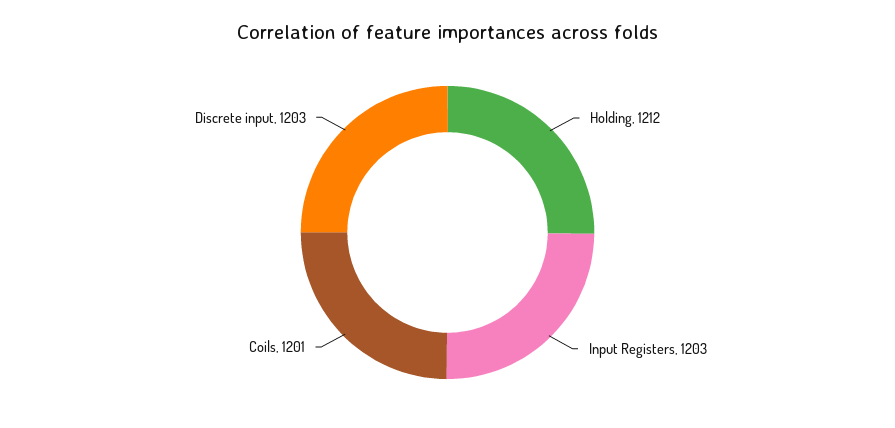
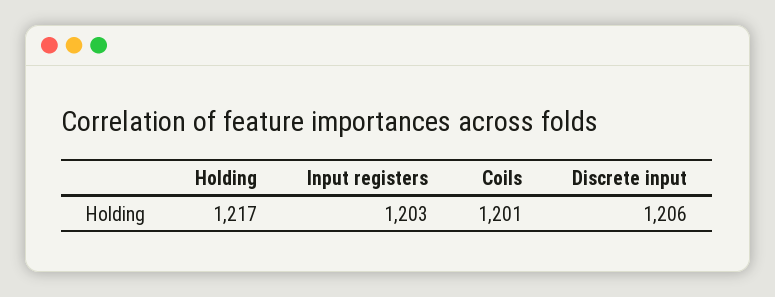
Holding: 1212 -> 1217
Discrete input: 1203 -> 1206

